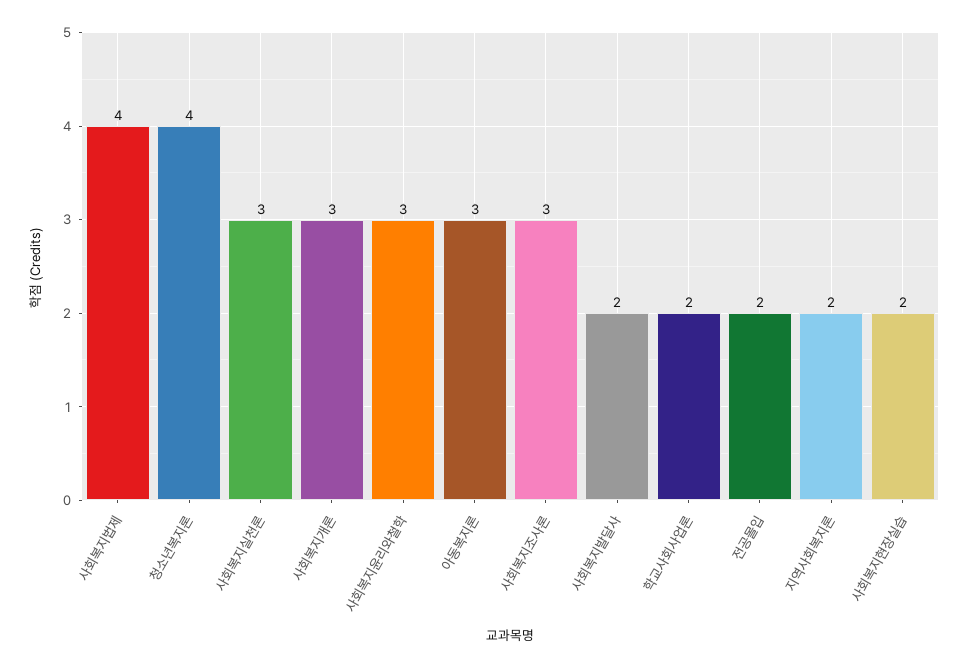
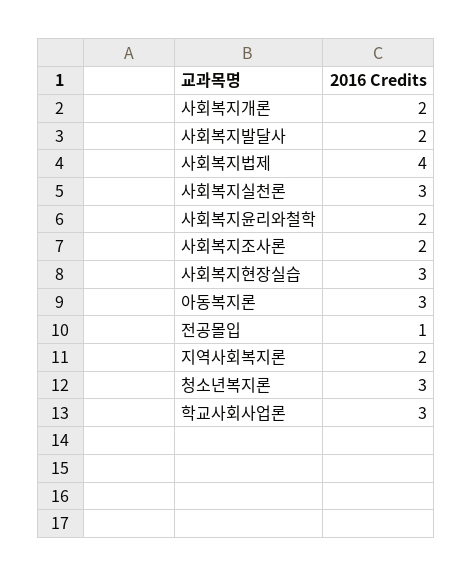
청소년복지론: 4 -> 3
사회복지개론: 3 -> 2
사회복지윤리와철학: 3 -> 2
사회복지조사론: 3 -> 2
학교사회사업론: 2 -> 3
전공몰입: 2 -> 1
사회복지현장실습: 2 -> 3

